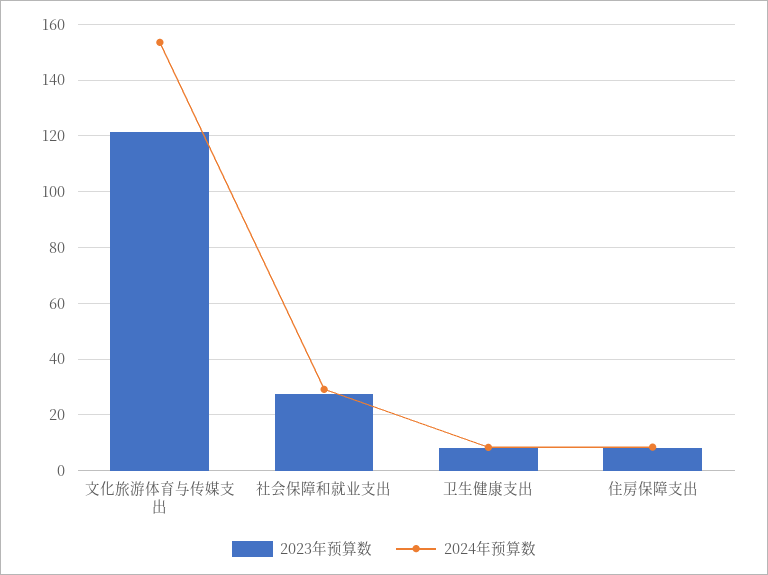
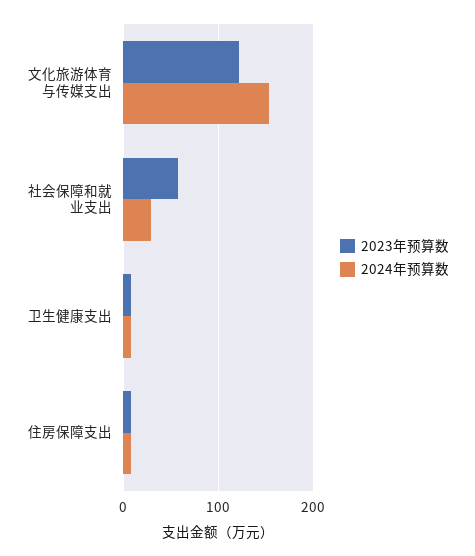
2023年预算数, 社会保障和就业支出: 27.5 -> 60

